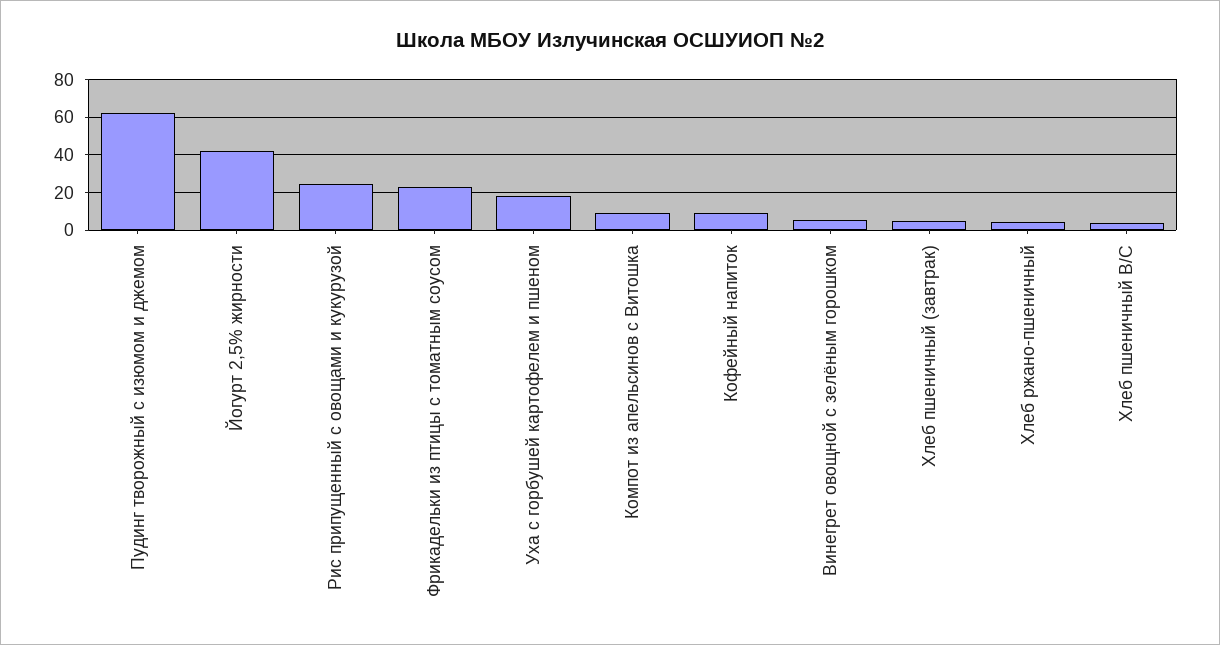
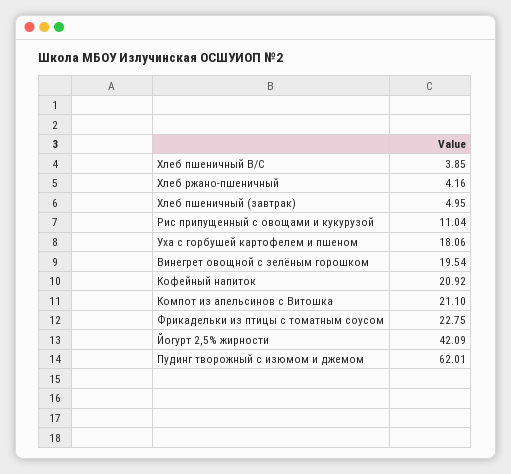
Рис припущенный с овощами и кукурузой: 25 -> 11.04
Компот из апельсинов с Витошка: 10 -> 21.1
Кофейный напиток: 10 -> 20.92
Винегрет овощной с зелёным горошком: 5 -> 19.54

